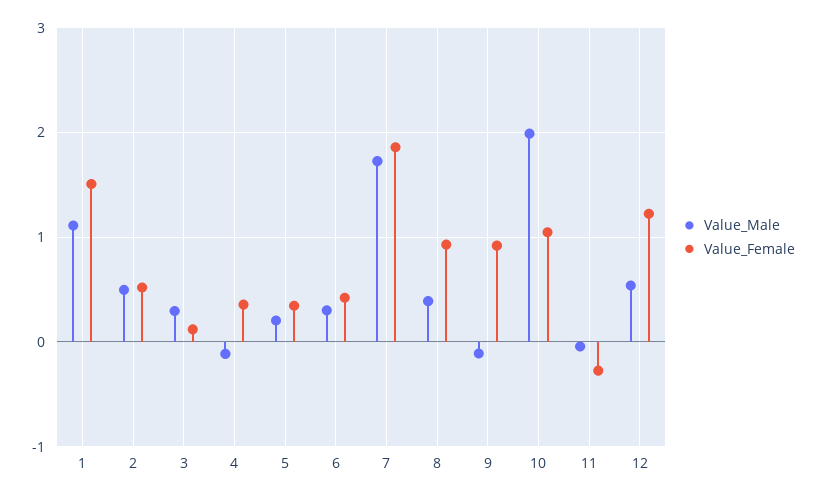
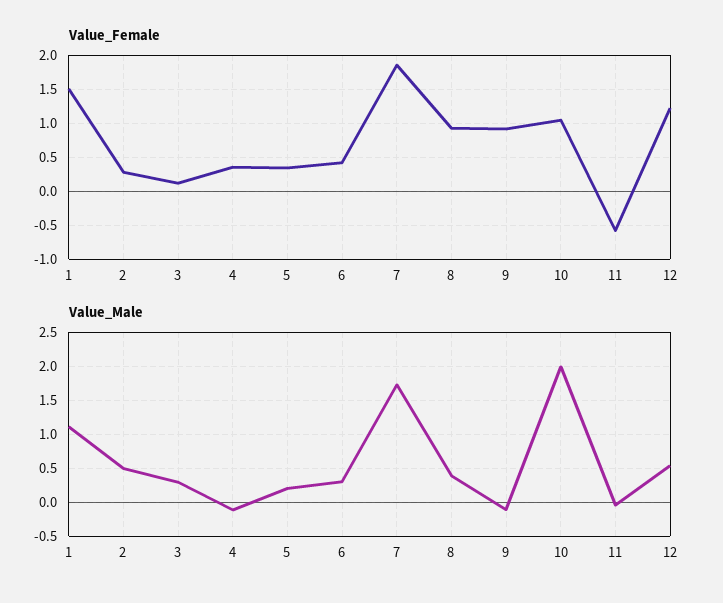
Value_Female, 2: 0.5 -> 0.3
Value_Female, 11: -0.3 -> -0.6

